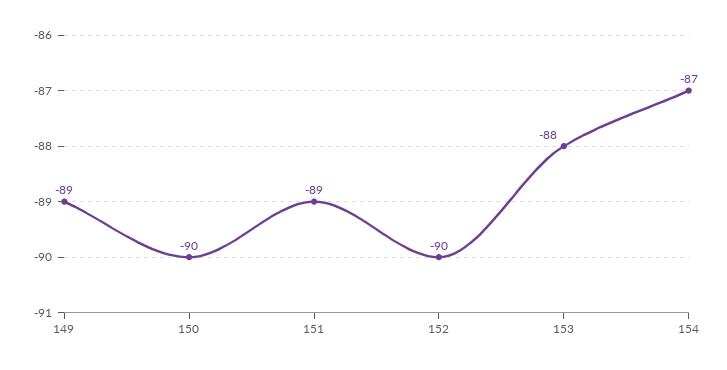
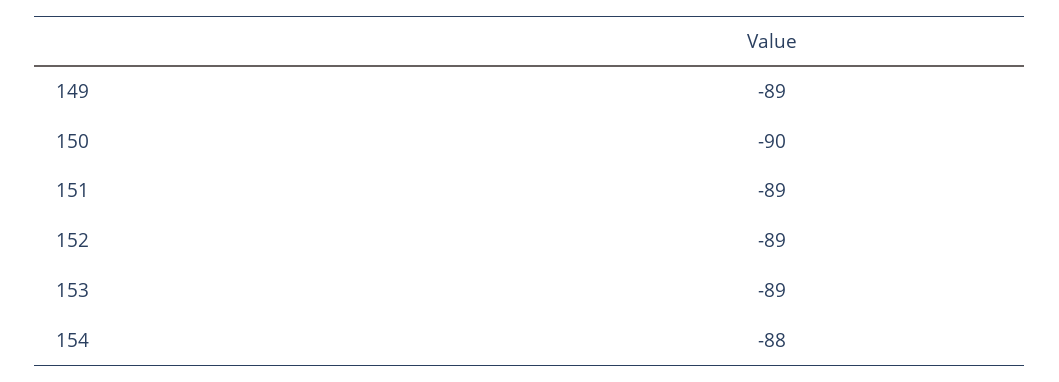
152: -90 -> -89
153: -88 -> -89
154: -87 -> -88

